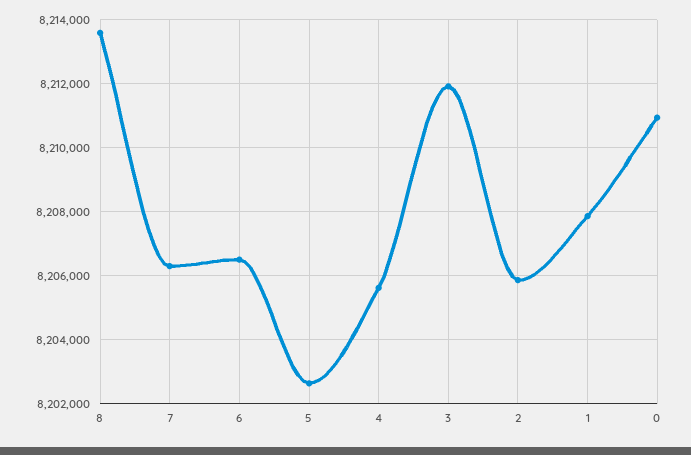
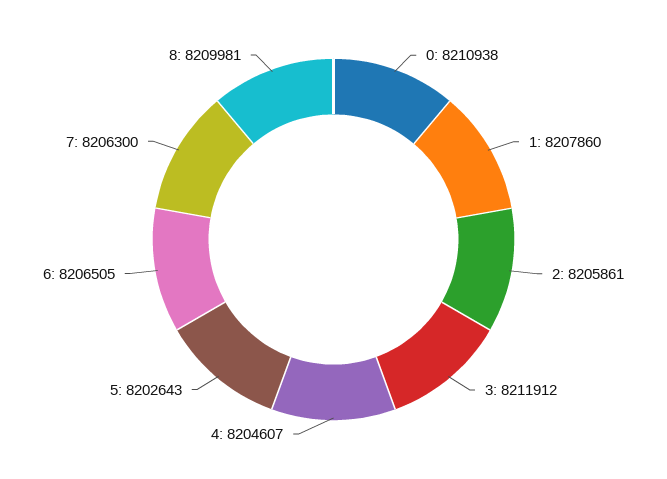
8: 8213600 -> 8209981
4: 8205600 -> 8204607

